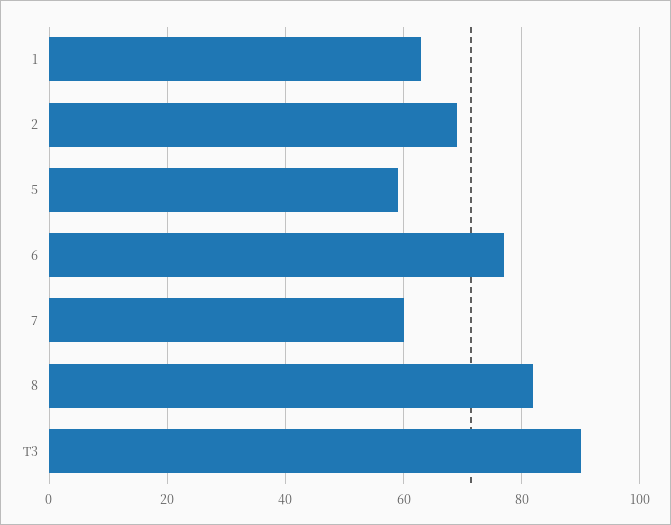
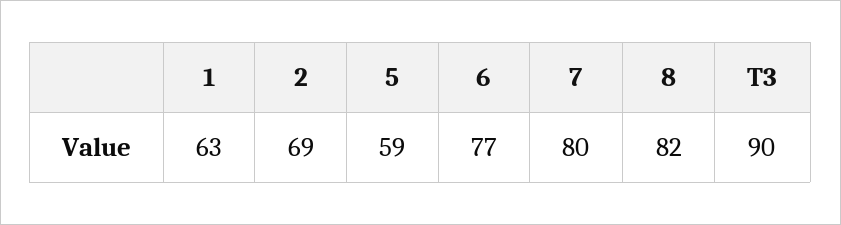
7: 60 -> 80

